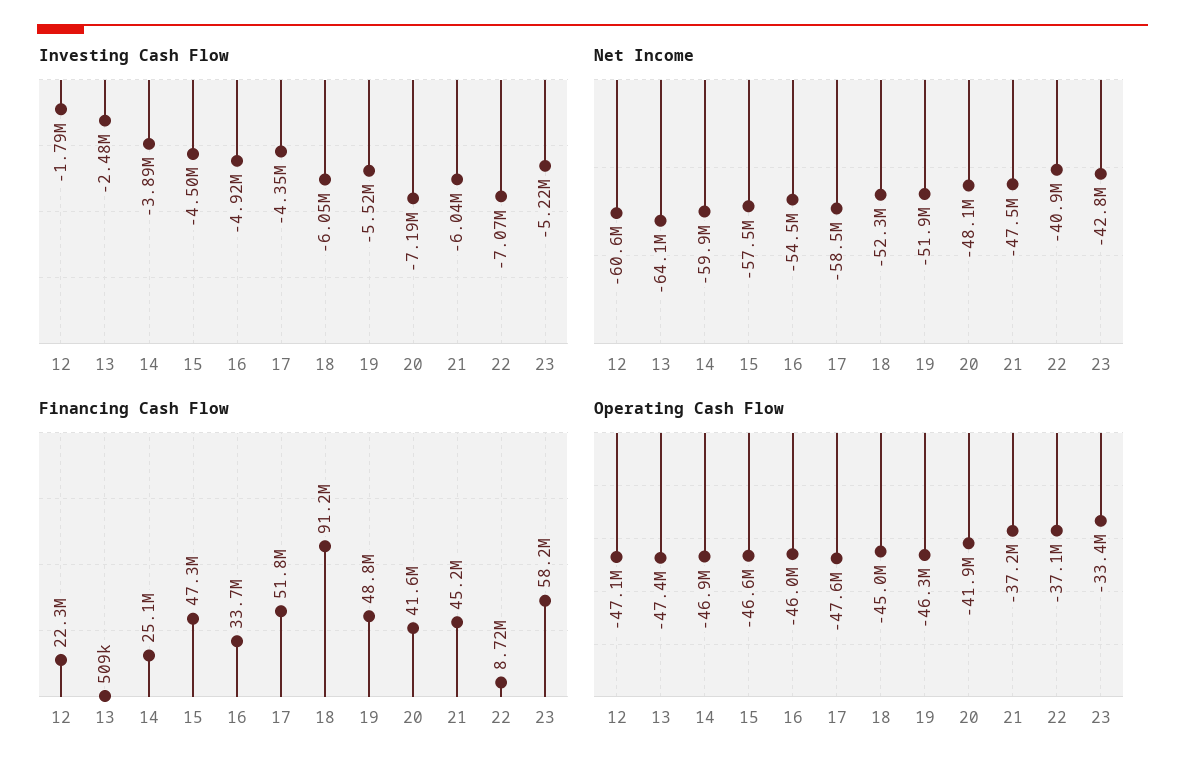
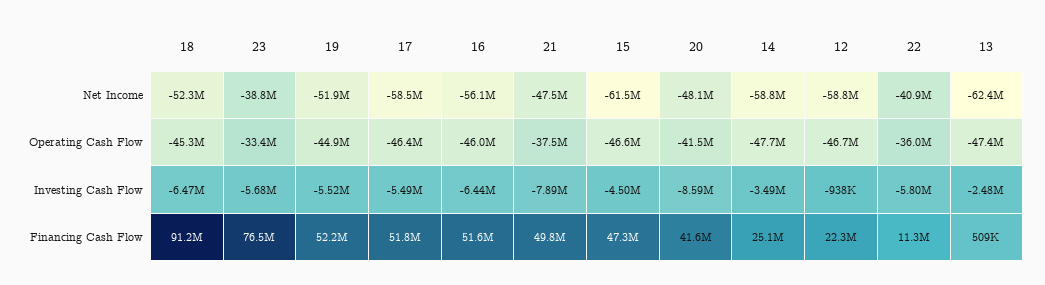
Investing Cash Flow, 12: -1790000 -> -938000
Investing Cash Flow, 14: -3890000 -> -3490000
Investing Cash Flow, 16: -4920000 -> -6440000
Investing Cash Flow, 17: -4350000 -> -5490000
Investing Cash Flow, 18: -6050000 -> -6470000
Investing Cash Flow, 20: -7190000 -> -8590000
Investing Cash Flow, 21: -6040000 -> -7890000
Investing Cash Flow, 22: -7070000 -> -5800000
Investing Cash Flow, 23: -5220000 -> -5680000
Net Income, 12: -60600000 -> -58800000
Net Income, 13: -64100000 -> -62400000
Net Income, 14: -59900000 -> -58800000
Net Income, 15: -57500000 -> -61500000
Net Income, 16: -54500000 -> -56100000
Net Income, 23: -42800000 -> -38800000
Financing Cash Flow, 16: 33700000 -> 51600000
Financing Cash Flow, 19: 48800000 -> 52200000
Financing Cash Flow, 21: 45200000 -> 49800000
Financing Cash Flow, 22: 8720000 -> 11300000
Financing Cash Flow, 23: 58200000 -> 76500000
Operating Cash Flow, 12: -47100000 -> -46700000
Operating Cash Flow, 14: -46900000 -> -47700000
Operating Cash Flow, 17: -47600000 -> -46400000
Operating Cash Flow, 18: -45000000 -> -45300000
Operating Cash Flow, 19: -46300000 -> -44900000
Operating Cash Flow, 20: -41900000 -> -41500000
Operating Cash Flow, 21: -37200000 -> -37500000
Operating Cash Flow, 22: -37100000 -> -36000000

